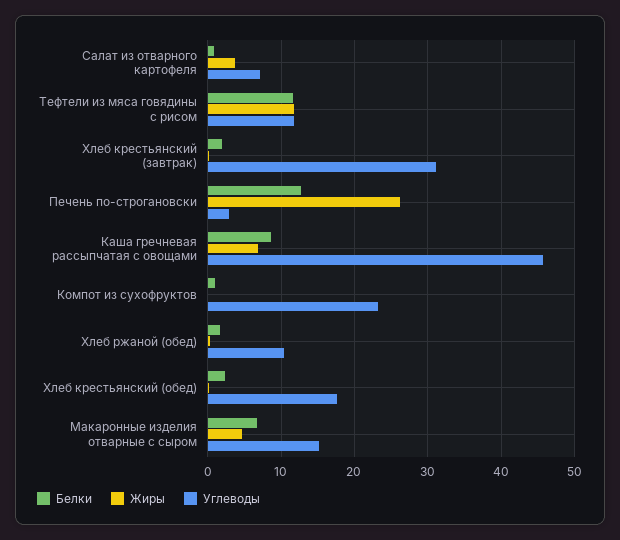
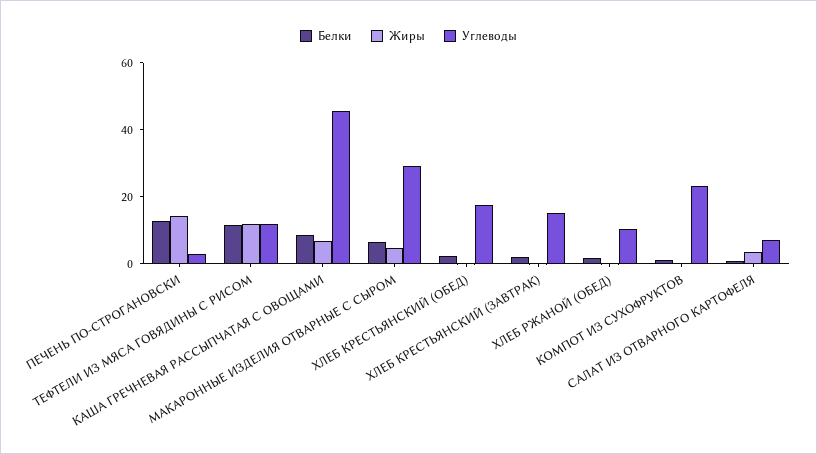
Углеводы, Хлеб крестьянский (завтрак): 31 -> 15
Жиры, Печень по-строгановски: 26 -> 15
Углеводы, Макаронные изделия отварные с сыром: 15 -> 30

